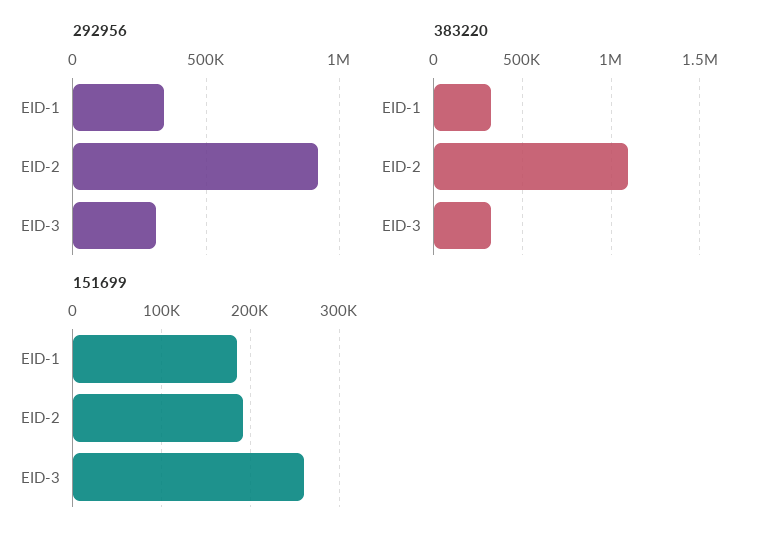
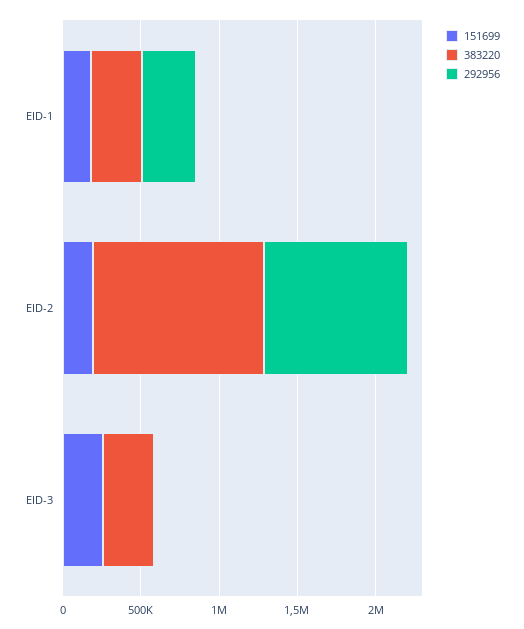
292956, EID-3: 300000 -> 0

